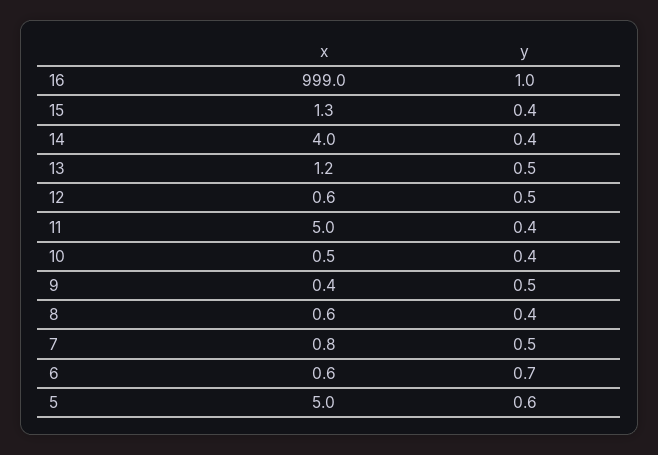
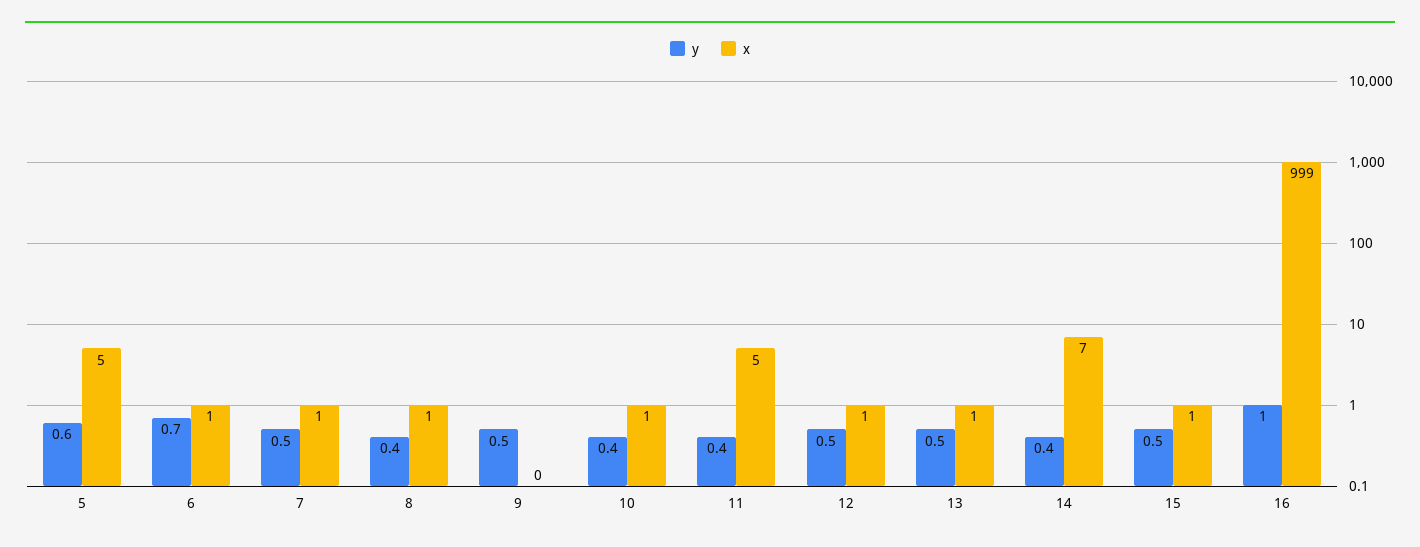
y, 15: 0.4 -> 0.5
x, 14: 4 -> 7

